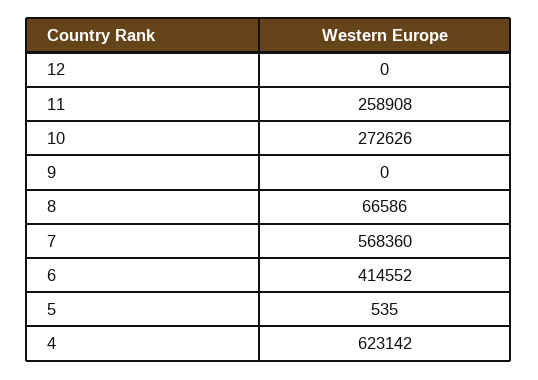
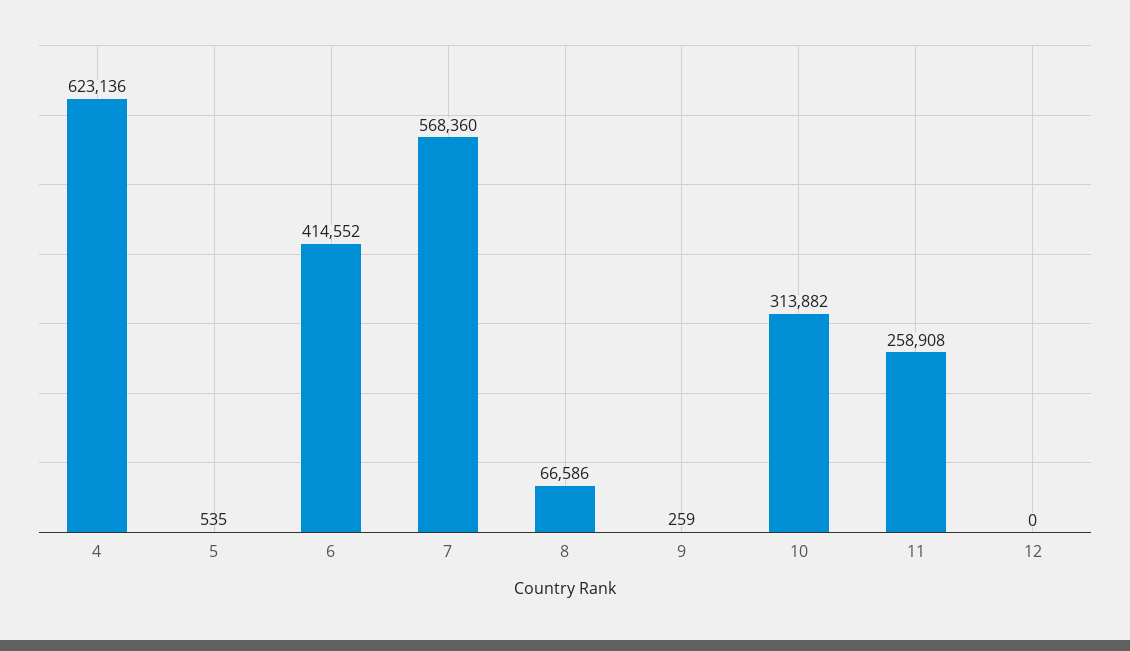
10: 272626 -> 313882
9: 0 -> 259
4: 623142 -> 623136

